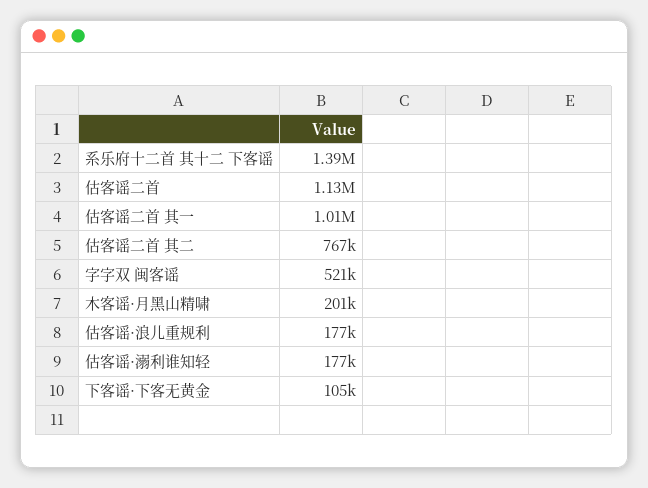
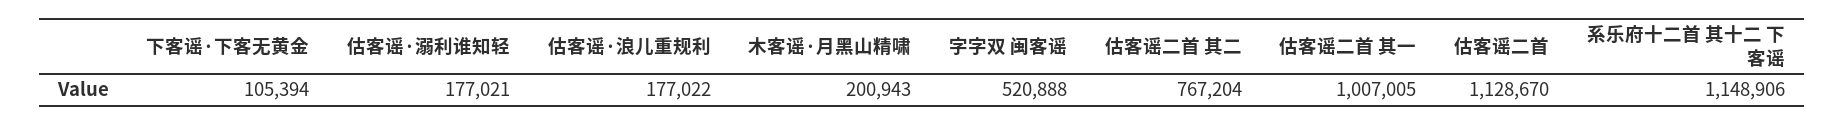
系乐府十二首 其十二 下客谣: 1390000 -> 1148906

